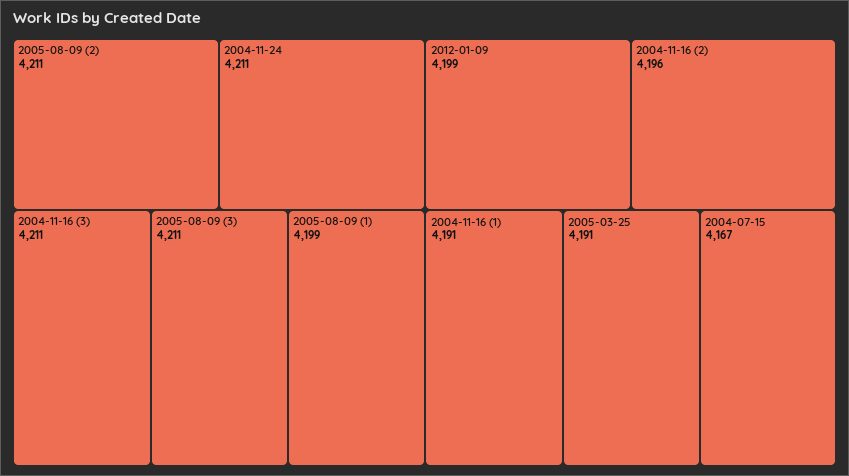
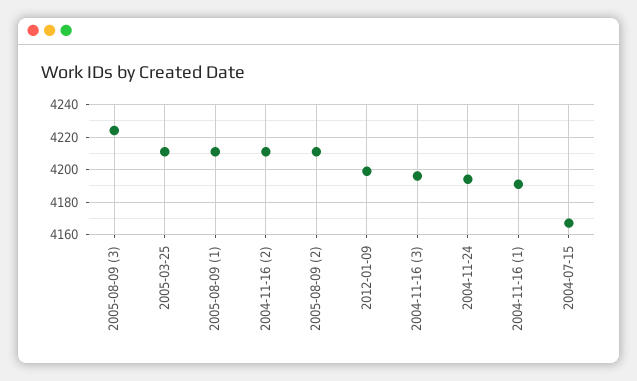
2004-11-24: 4211 -> 4195
2004-11-16 (3): 4211 -> 4195
2005-08-09 (3): 4211 -> 4225
2005-08-09 (1): 4199 -> 4210
2004-11-16 (2): 4196 -> 4210
2005-03-25: 4191 -> 4210

